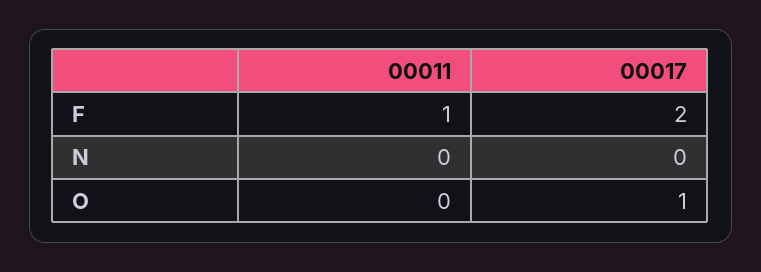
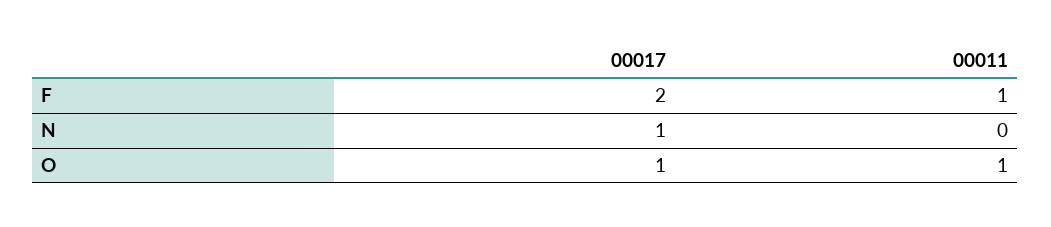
00017, N: 0 -> 1
00011, O: 0 -> 1

